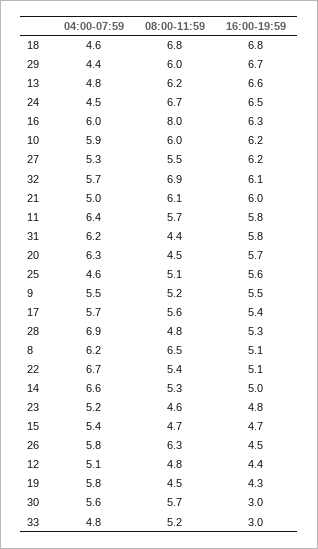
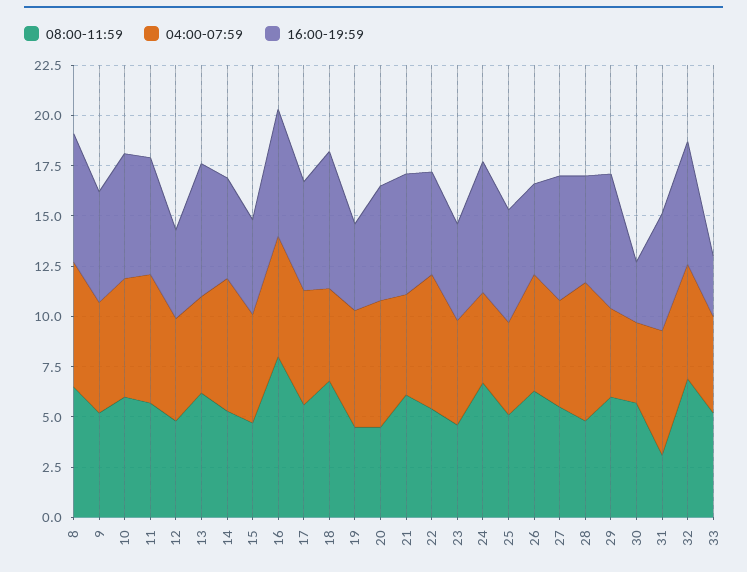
08:00-11:59, 31: 4.4 -> 3
16:00-19:59, 8: 5.1 -> 6.5
04:00-07:59, 30: 5.6 -> 4

